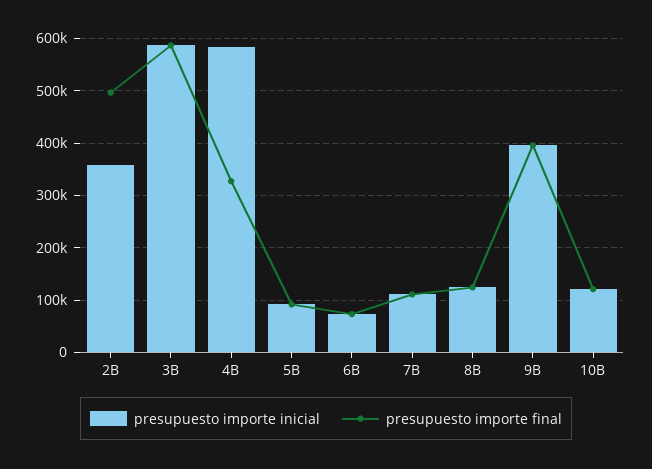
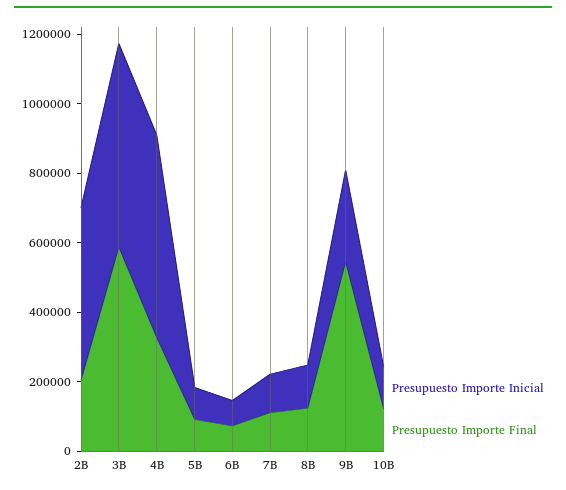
presupuesto importe inicial, 2B: 360000 -> 500000
presupuesto importe final, 2B: 500000 -> 200000
presupuesto importe inicial, 9B: 400000 -> 250000
presupuesto importe final, 9B: 400000 -> 550000

